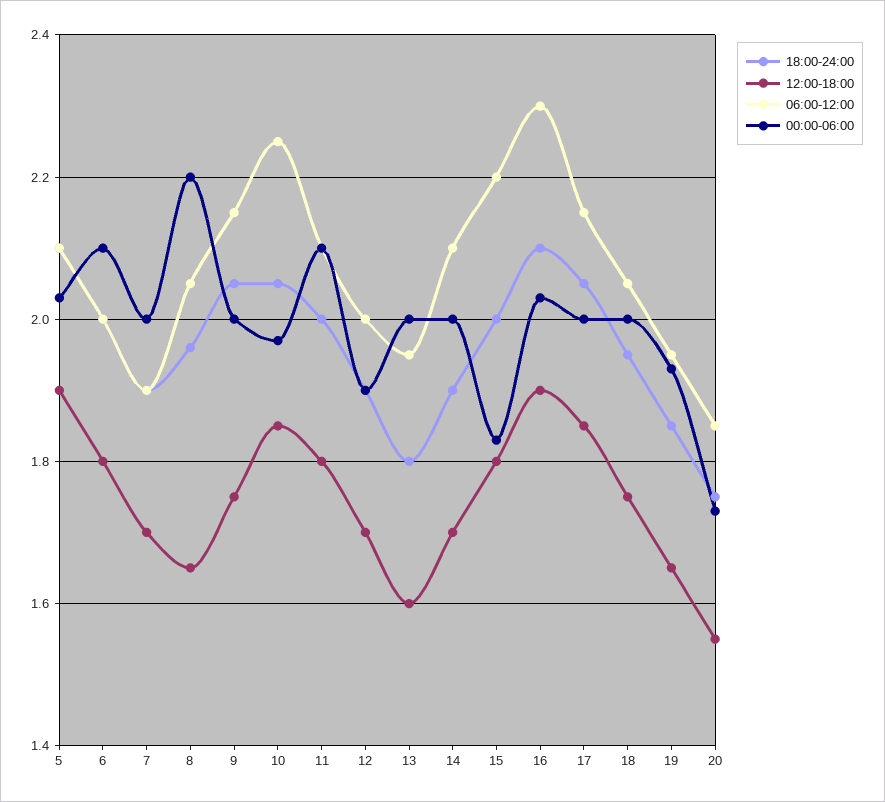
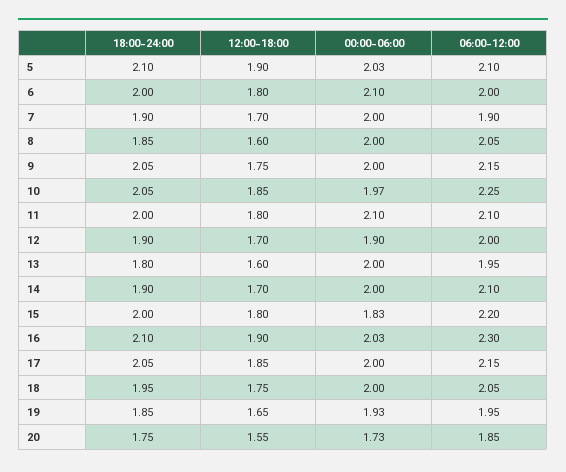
18:00-24:00, 8: 1.95 -> 1.85
12:00-18:00, 8: 1.65 -> 1.6
00:00-06:00, 8: 2.2 -> 2

